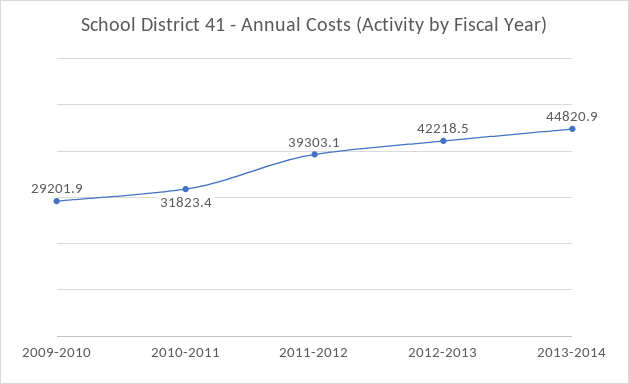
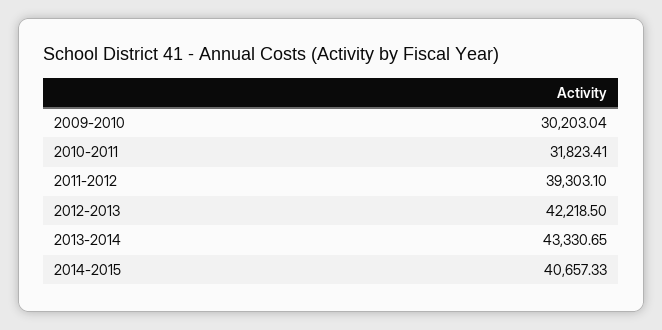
2009-2010: 29201.9 -> 30203.04
2013-2014: 44820.9 -> 43330.65
2014-2015: none -> 40657.33

